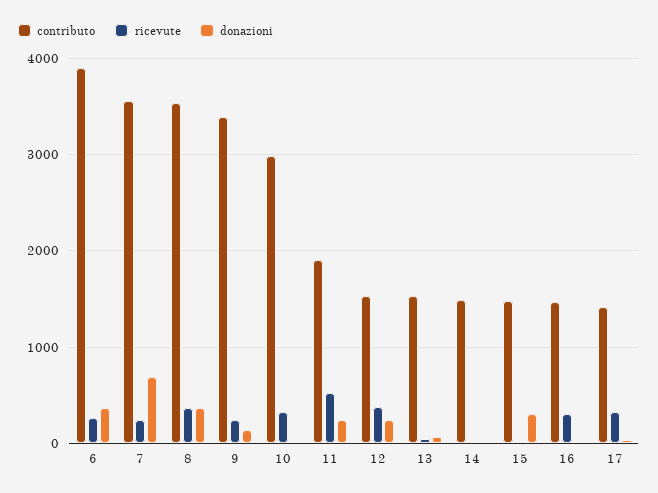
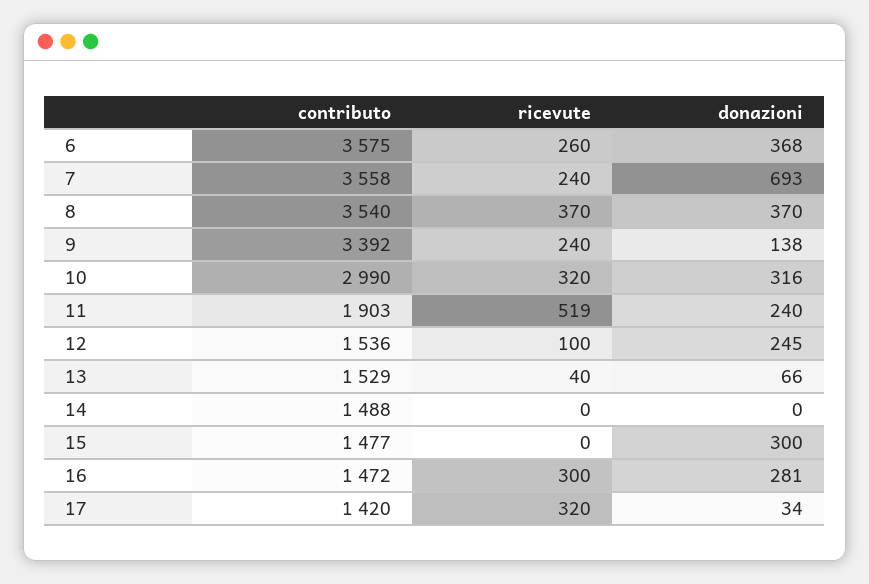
contributo, 6: 3900 -> 3575
donazioni, 10: 0 -> 316
ricevute, 12: 400 -> 100
donazioni, 16: 0 -> 281

